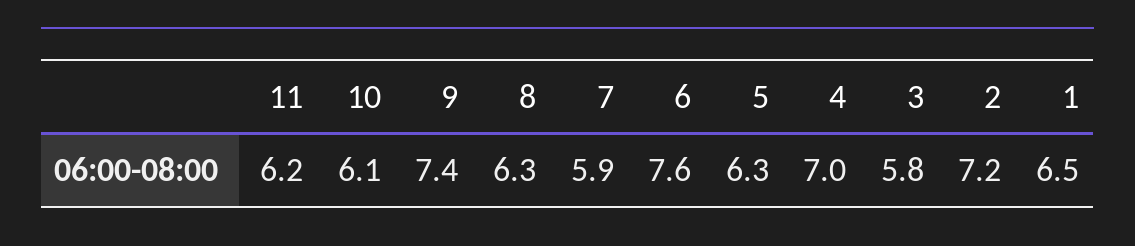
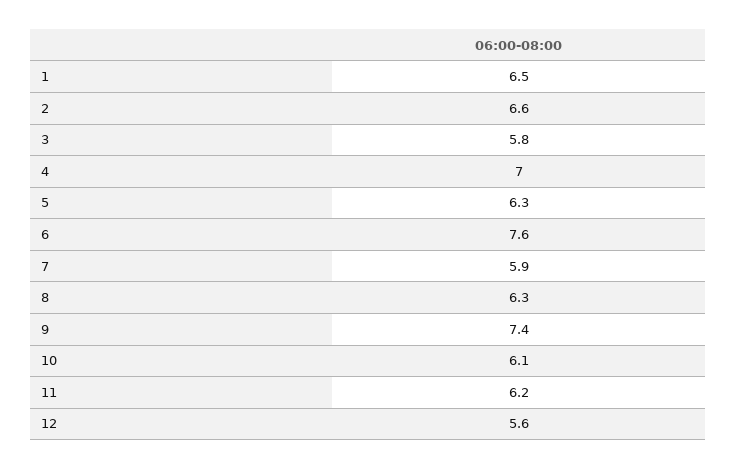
2: 7.2 -> 6.6
12: none -> 5.6

